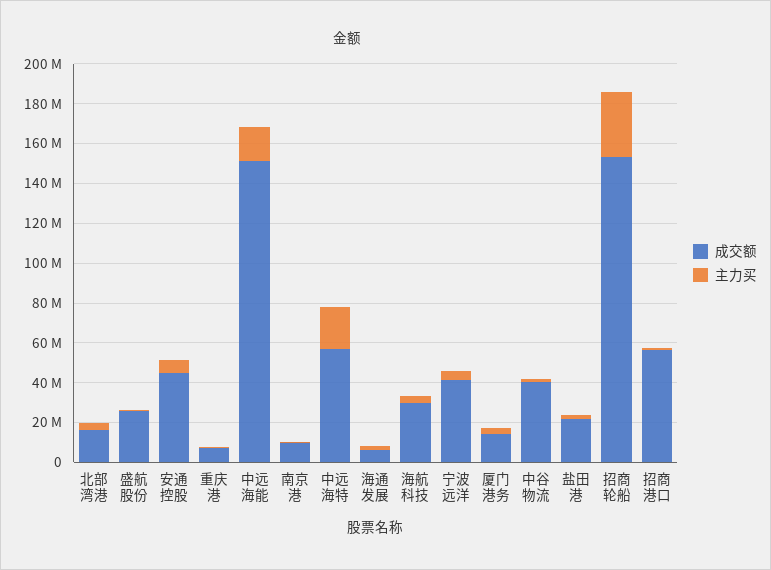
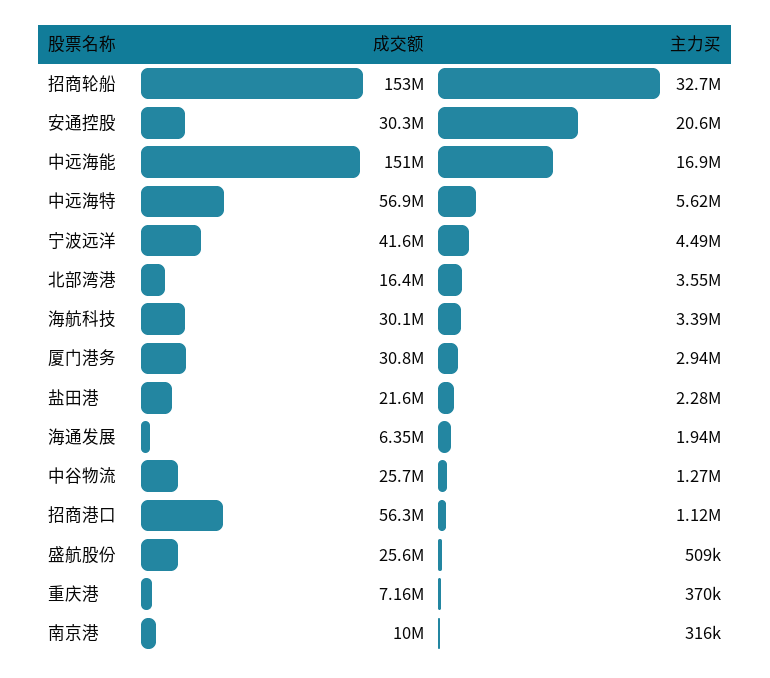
成交额, 安通控股: 45000000 -> 30300000
主力买, 安通控股: 5000000 -> 20600000
主力买, 中远海特: 20000000 -> 5620000
成交额, 厦门港务: 15000000 -> 30800000
成交额, 中谷物流: 40000000 -> 25700000

